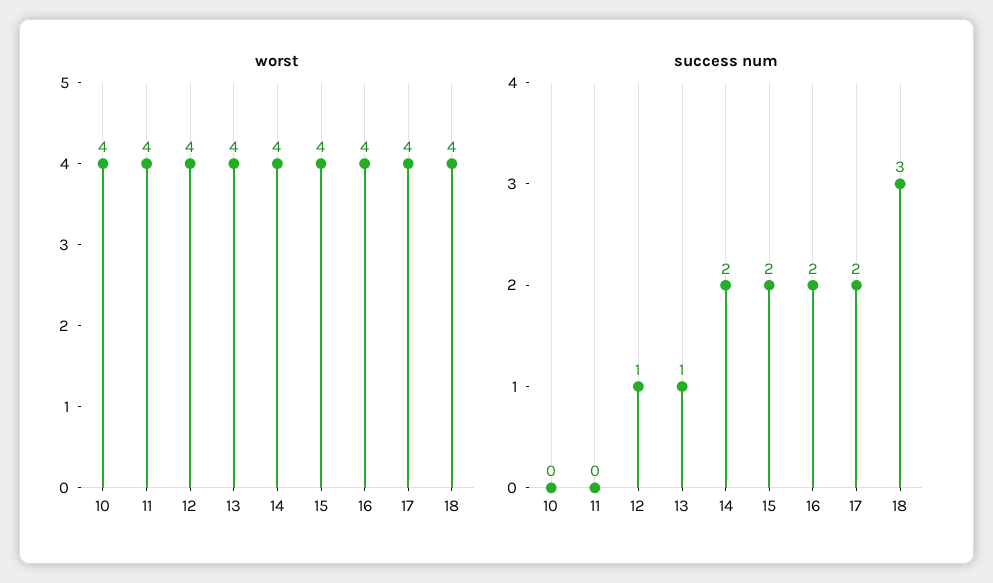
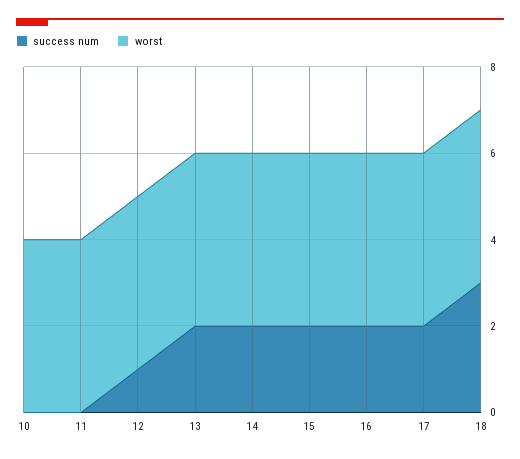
success num, 13: 1 -> 2

